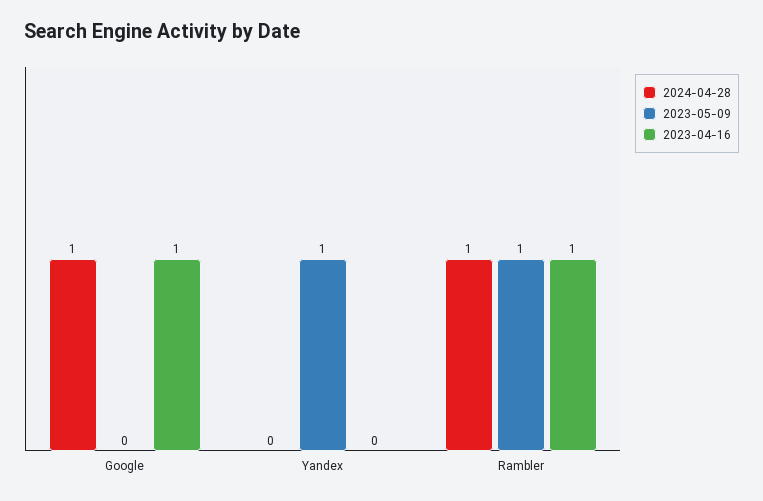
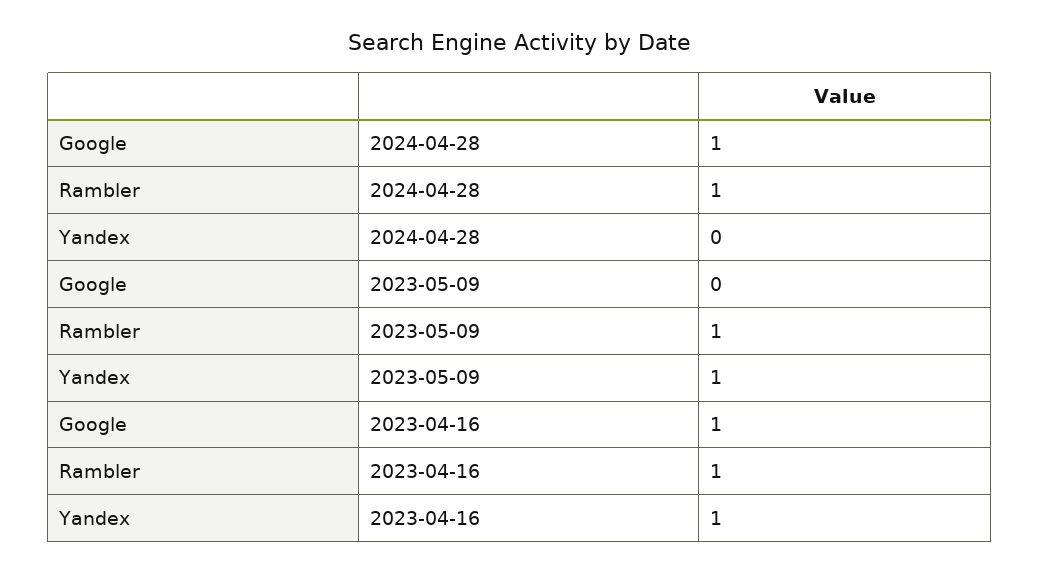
2023-04-16, Yandex: 0 -> 1

